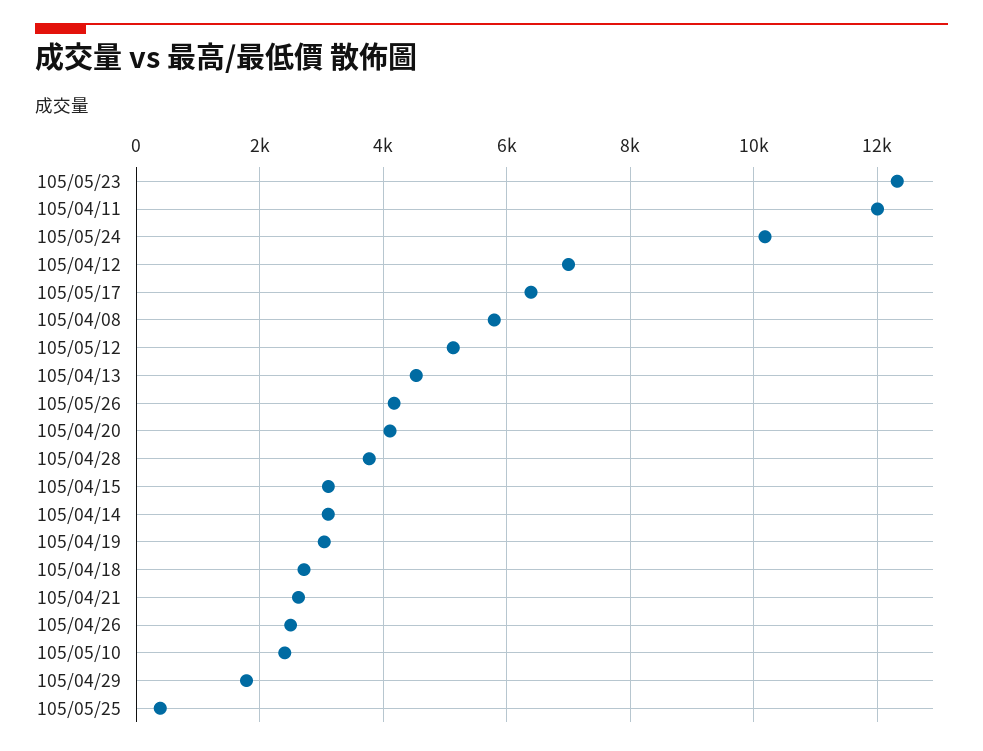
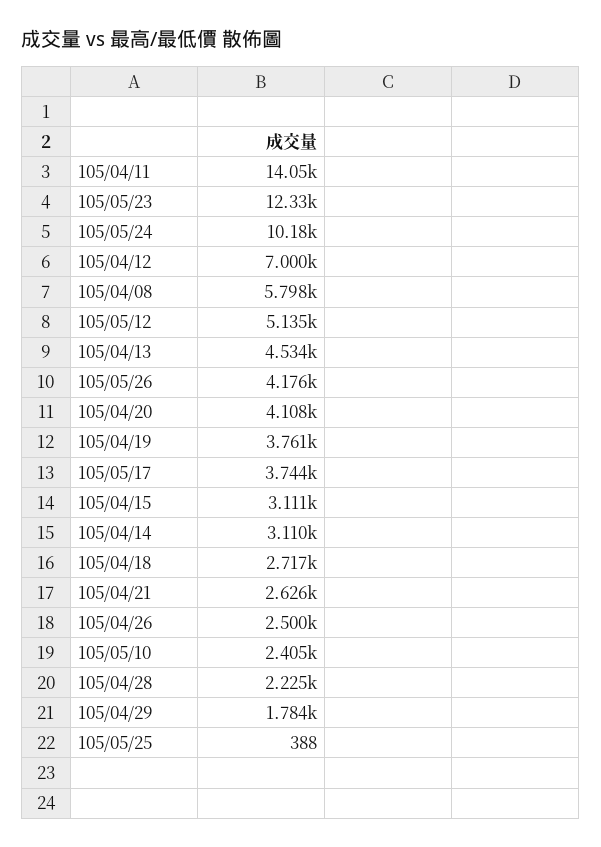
105/04/11: 12000 -> 14050
105/05/17: 6400 -> 3744
105/04/28: 3800 -> 2225
105/04/19: 3000 -> 3761

